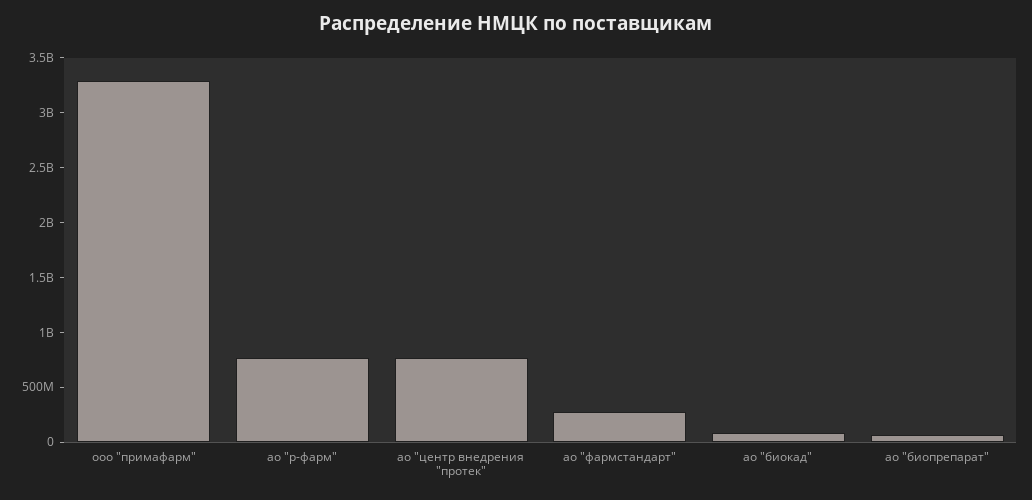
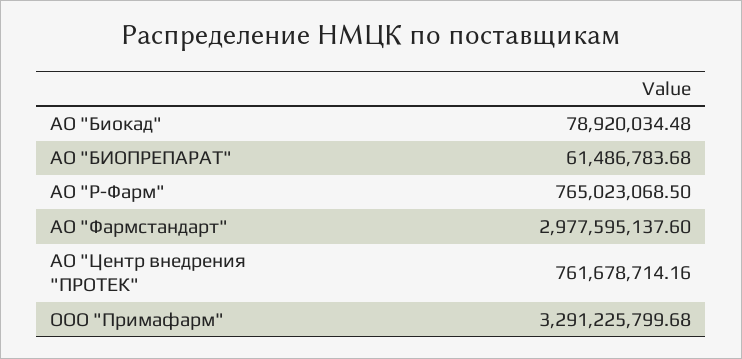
ао "фармстандарт": 300000000 -> 2977595137.6

